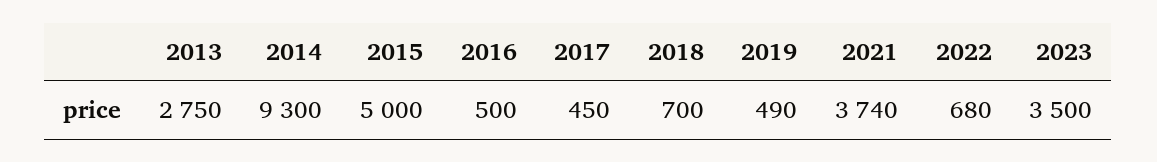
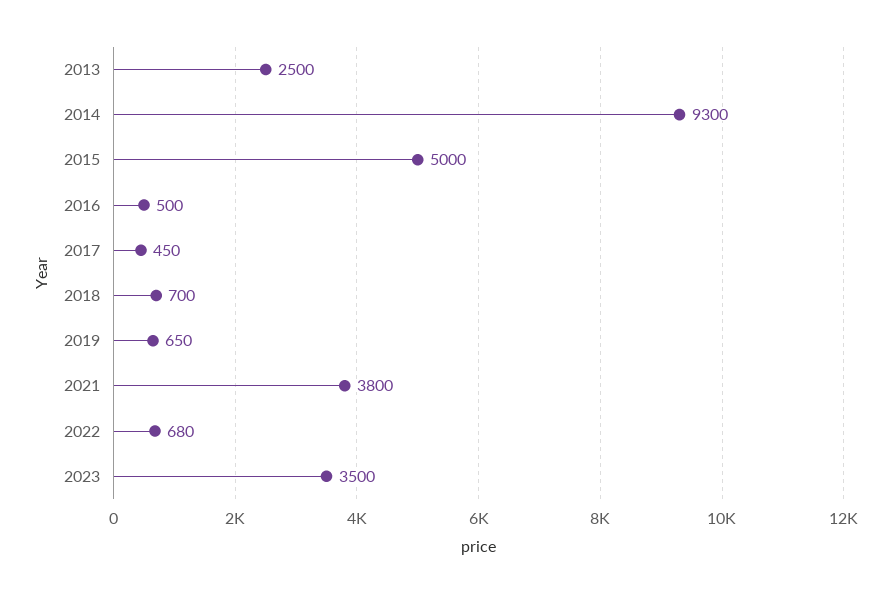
2013: 2750 -> 2500
2019: 490 -> 650
2021: 3740 -> 3800

